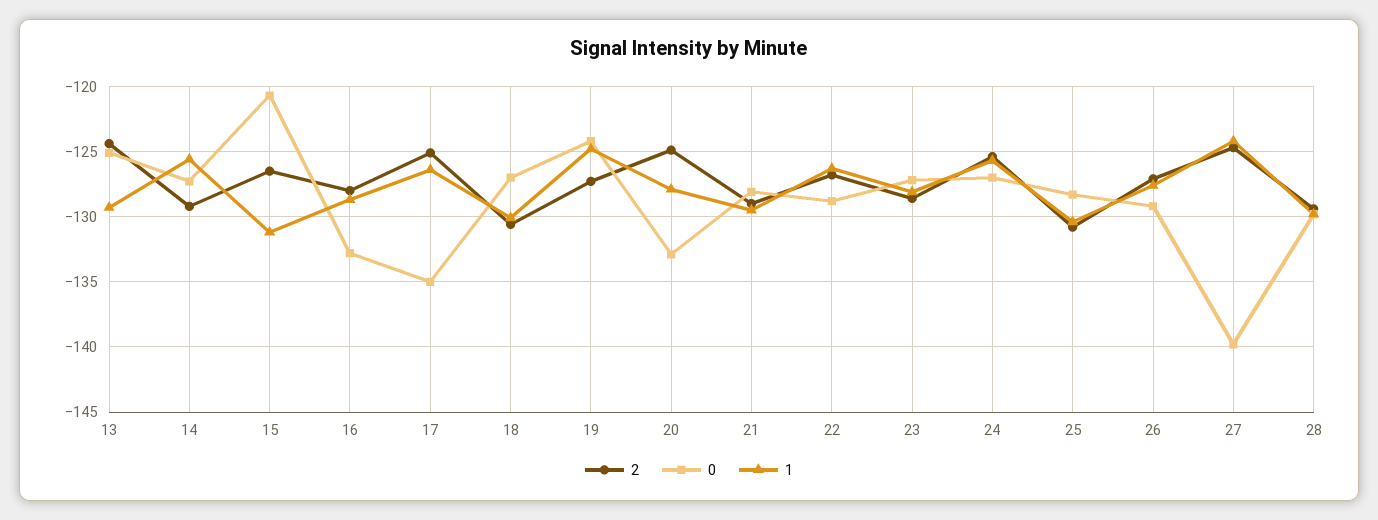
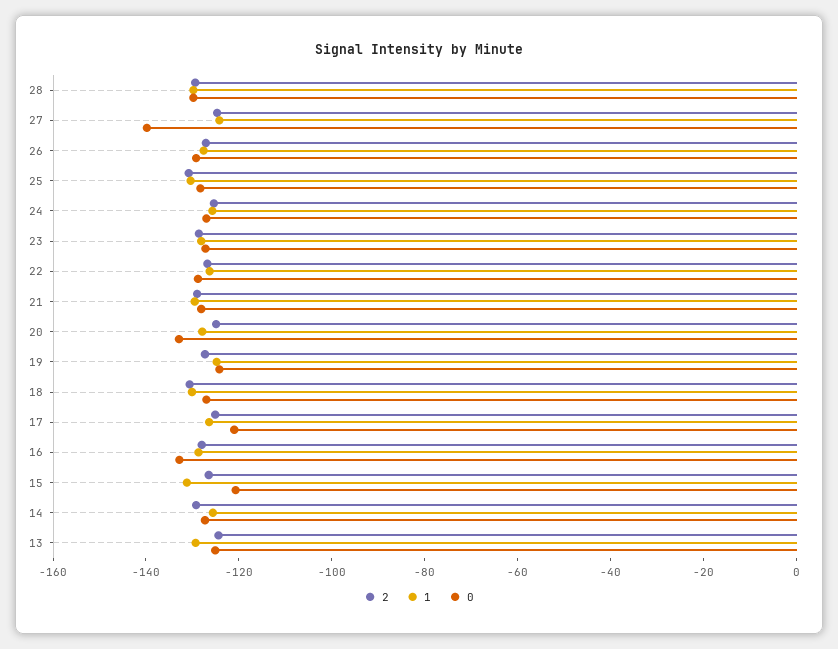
0, 17: -135 -> -120

